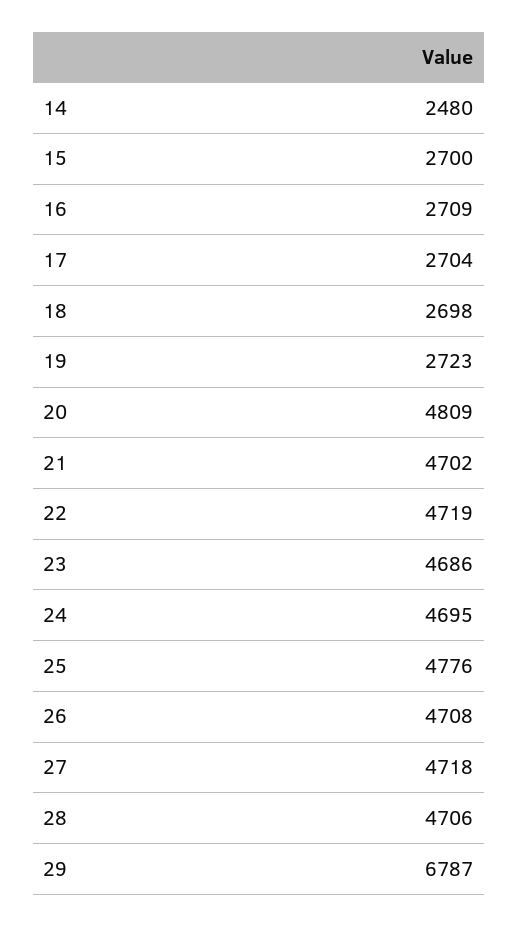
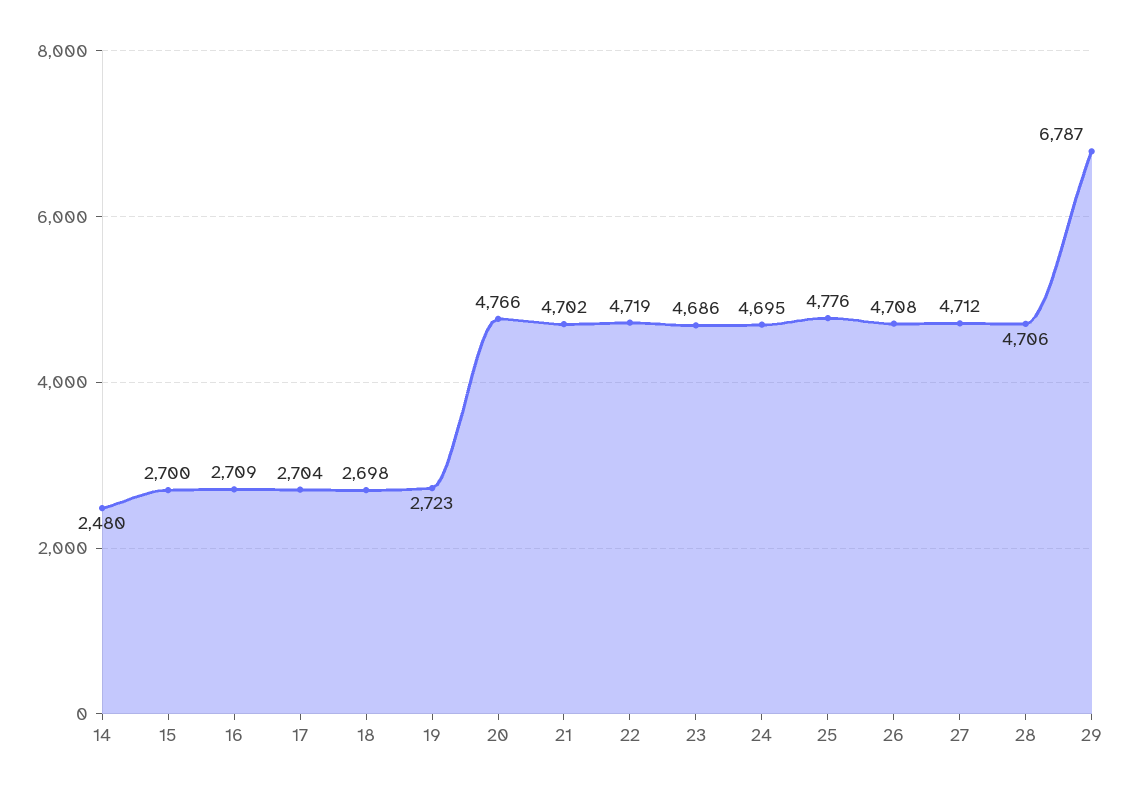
20: 4809 -> 4766
27: 4718 -> 4712

